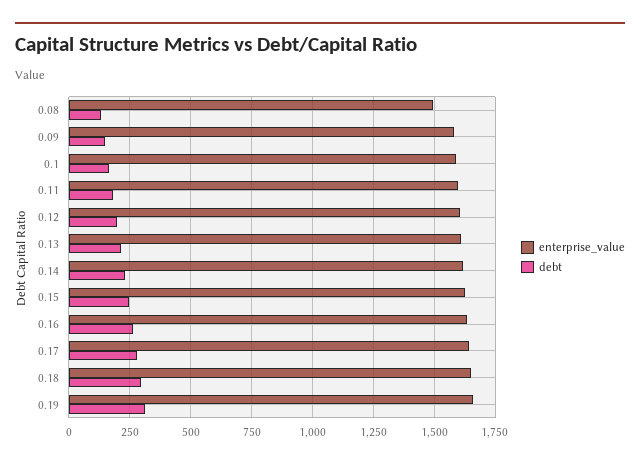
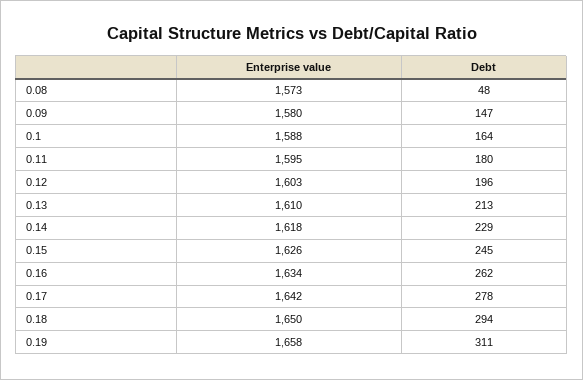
enterprise_value, 0.08: 1500 -> 1573
debt, 0.08: 125 -> 48

